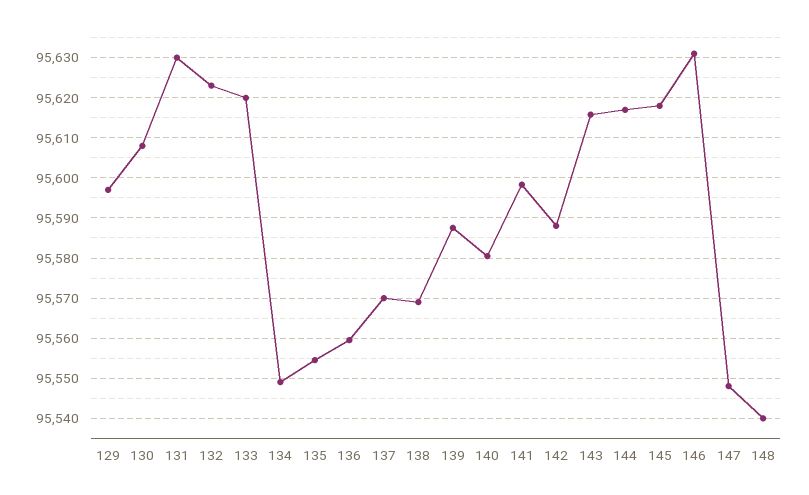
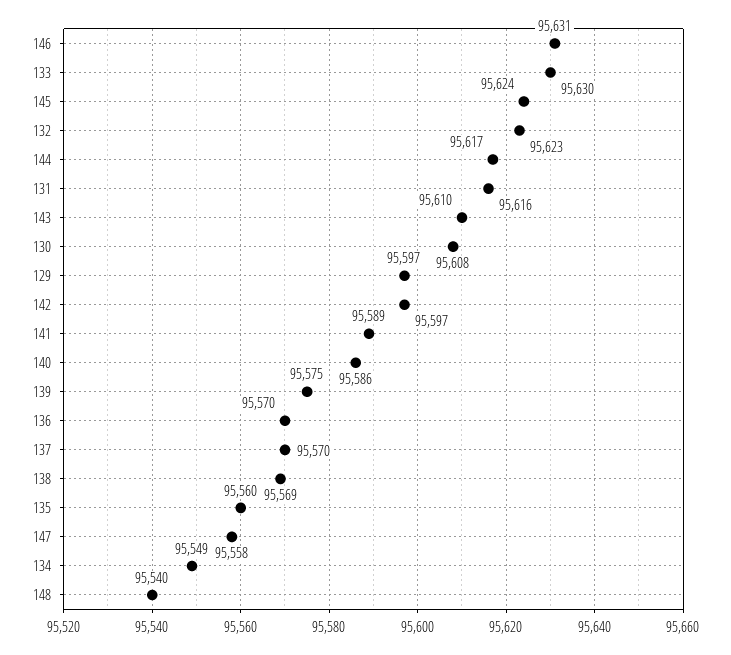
131: 95630 -> 95616
133: 95620 -> 95630
135: 95554 -> 95560
136: 95560 -> 95570
139: 95588 -> 95575
140: 95580 -> 95586
141: 95598 -> 95589
142: 95588 -> 95597
143: 95616 -> 95610
145: 95618 -> 95624
147: 95548 -> 95558

